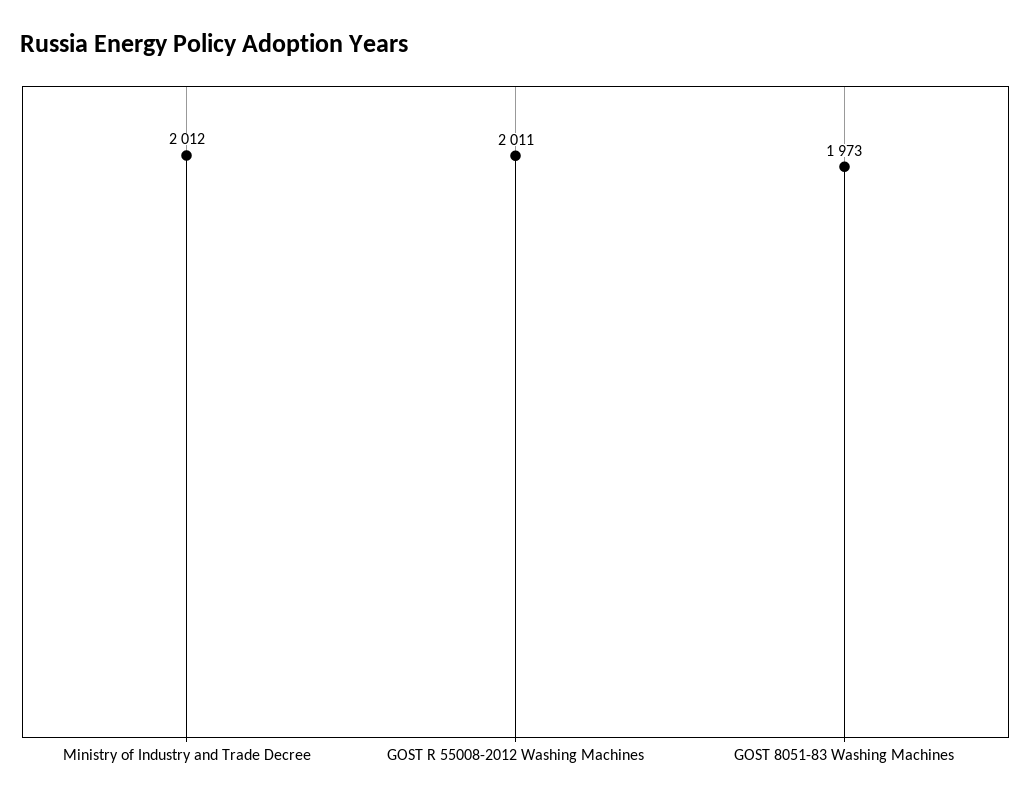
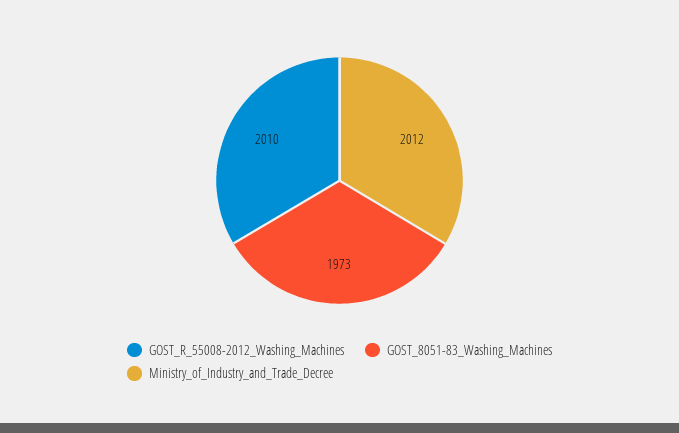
GOST R 55008-2012 Washing Machines: 2011 -> 2010

